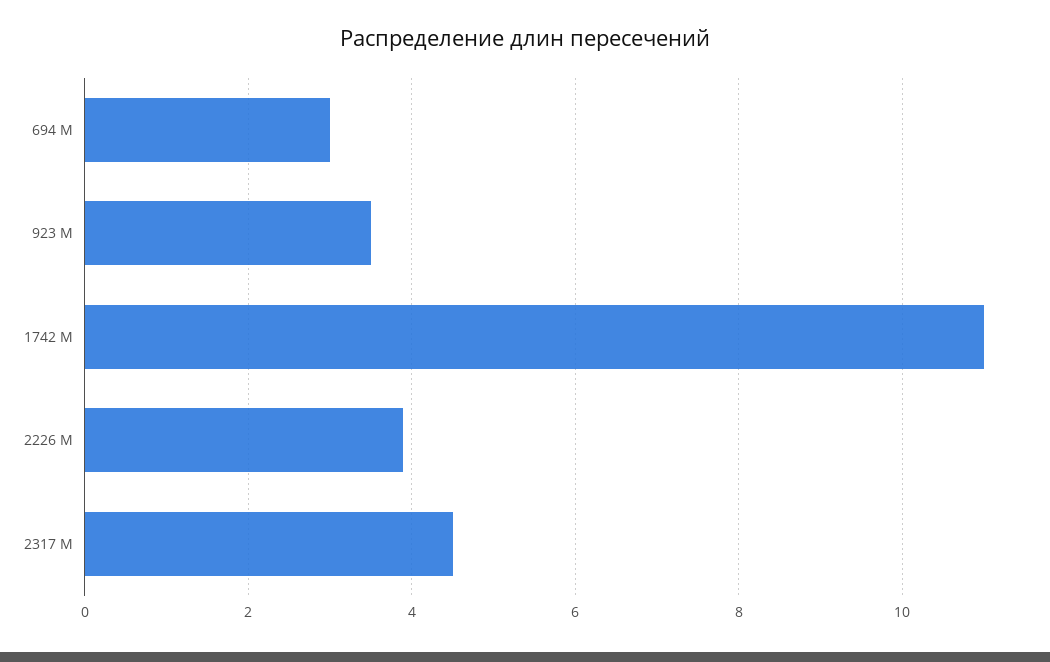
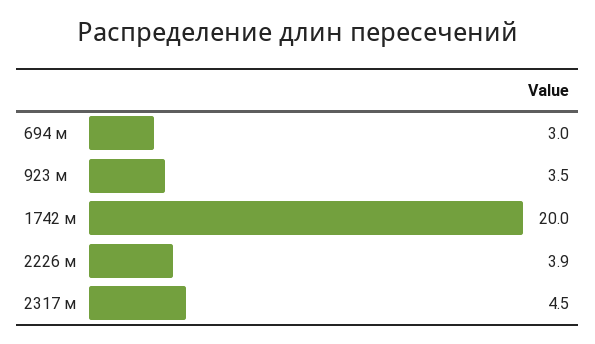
1742 М: 11 -> 20

